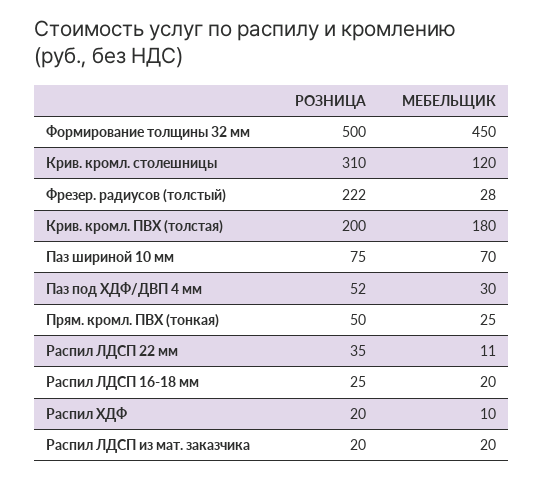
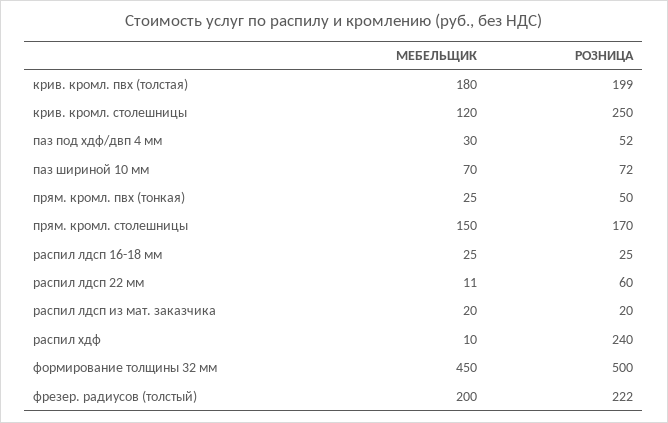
РОЗНИЦА, Крив. кромл. столешницы: 310 -> 250
МЕБЕЛЬЩИК, Фрезер. радиусов (толстый): 28 -> 200
РОЗНИЦА, Крив. кромл. ПВХ (толстая): 200 -> 199
РОЗНИЦА, Паз шириной 10 мм: 75 -> 72
РОЗНИЦА, Распил ЛДСП 22 мм: 35 -> 60
МЕБЕЛЬЩИК, Распил ЛДСП 16-18 мм: 20 -> 25
РОЗНИЦА, Распил ХДФ: 20 -> 240
МЕБЕЛЬЩИК, прям. кромл. столешницы: none -> 150
РОЗНИЦА, прям. кромл. столешницы: none -> 170

